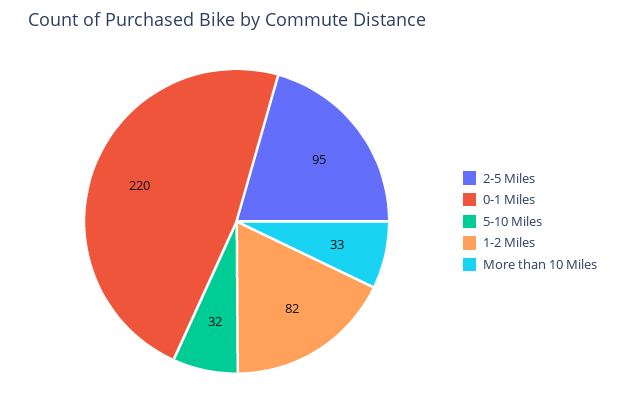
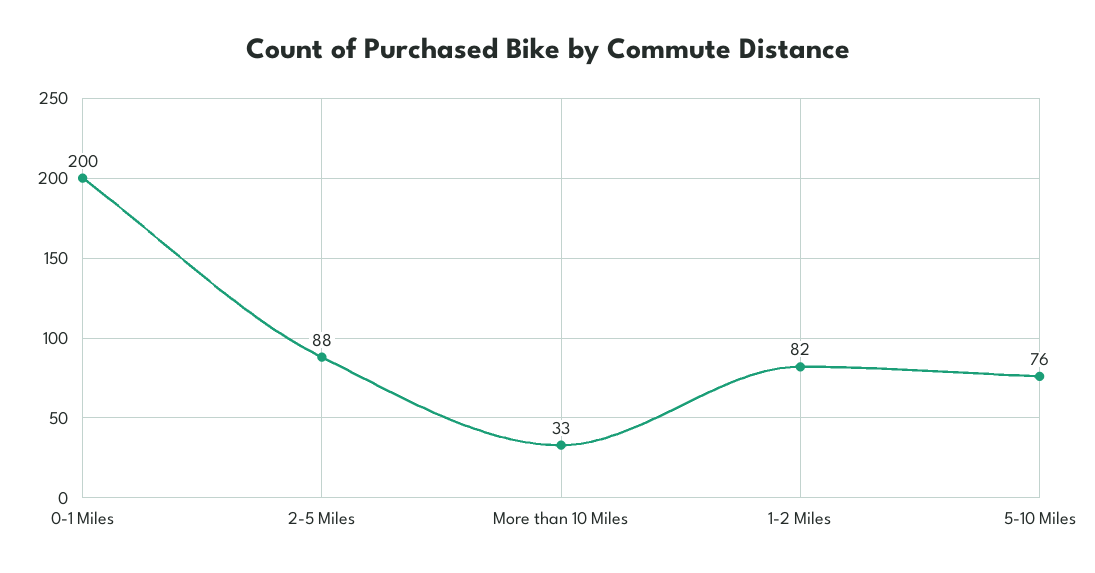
2-5 Miles: 95 -> 88
0-1 Miles: 220 -> 200
5-10 Miles: 32 -> 76

